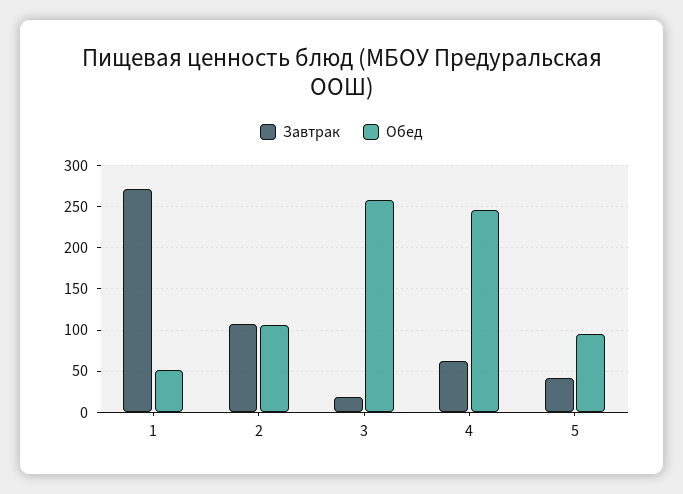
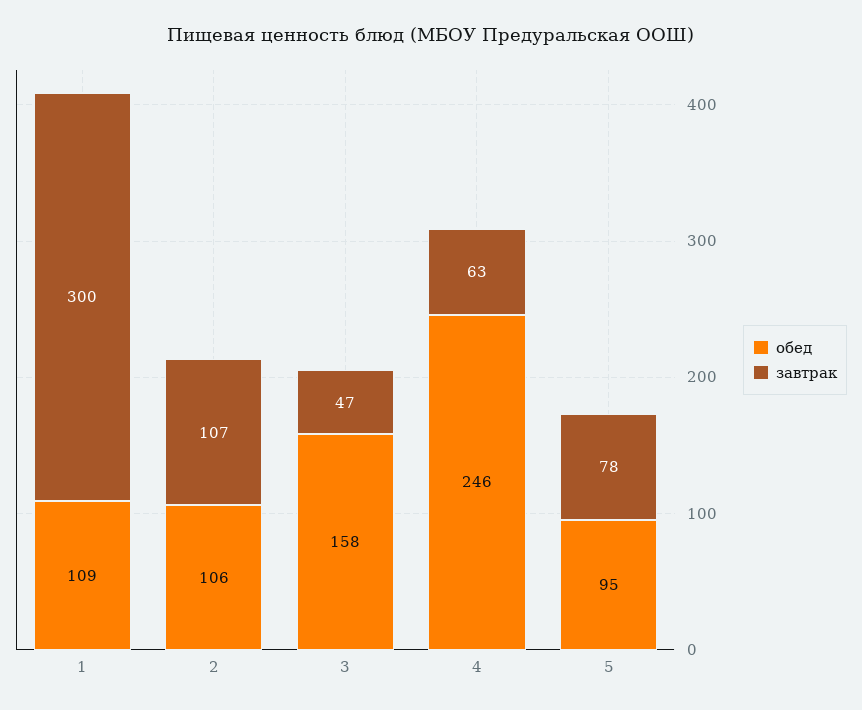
Завтрак, 1: 270 -> 300
Обед, 1: 50 -> 109
Завтрак, 3: 20 -> 47
Обед, 3: 260 -> 158
Завтрак, 5: 40 -> 78

